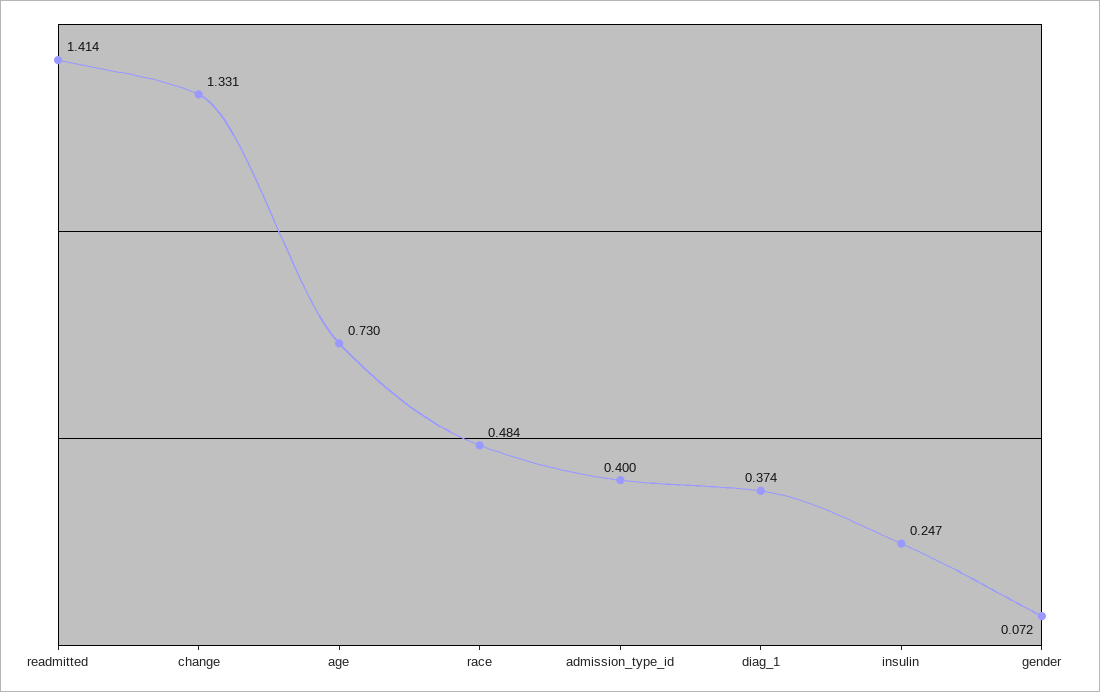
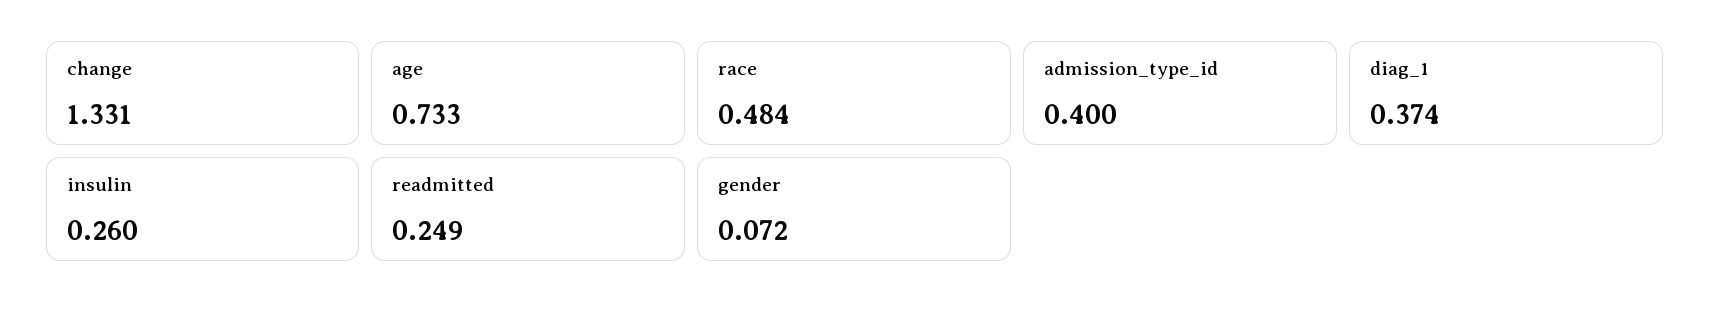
readmitted: 1.414 -> 0.249
age: 0.73 -> 0.733
insulin: 0.247 -> 0.26

